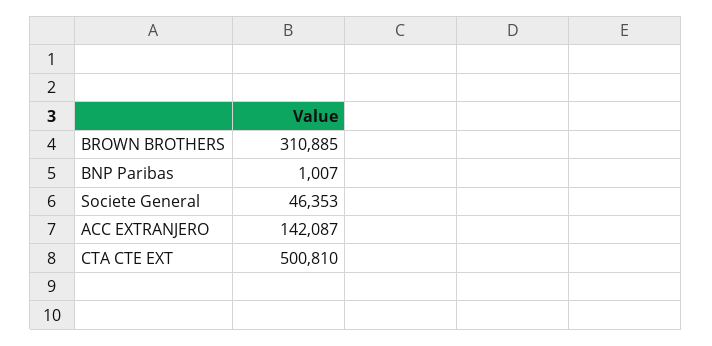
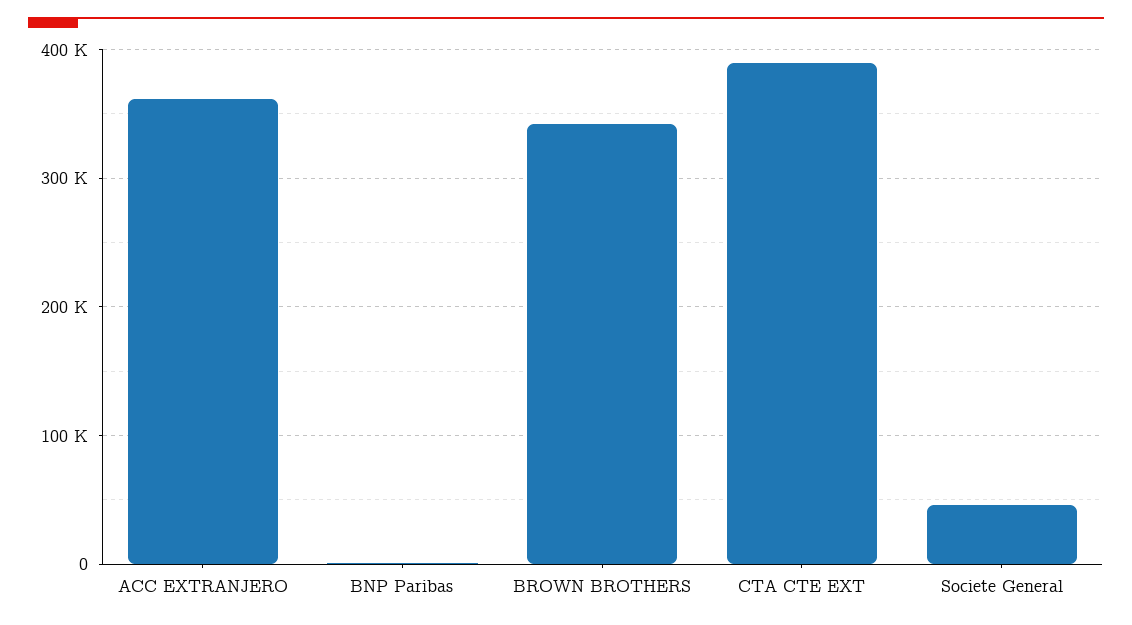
BROWN BROTHERS: 310885 -> 340000
ACC EXTRANJERO: 142087 -> 360000
CTA CTE EXT: 500810 -> 390000

